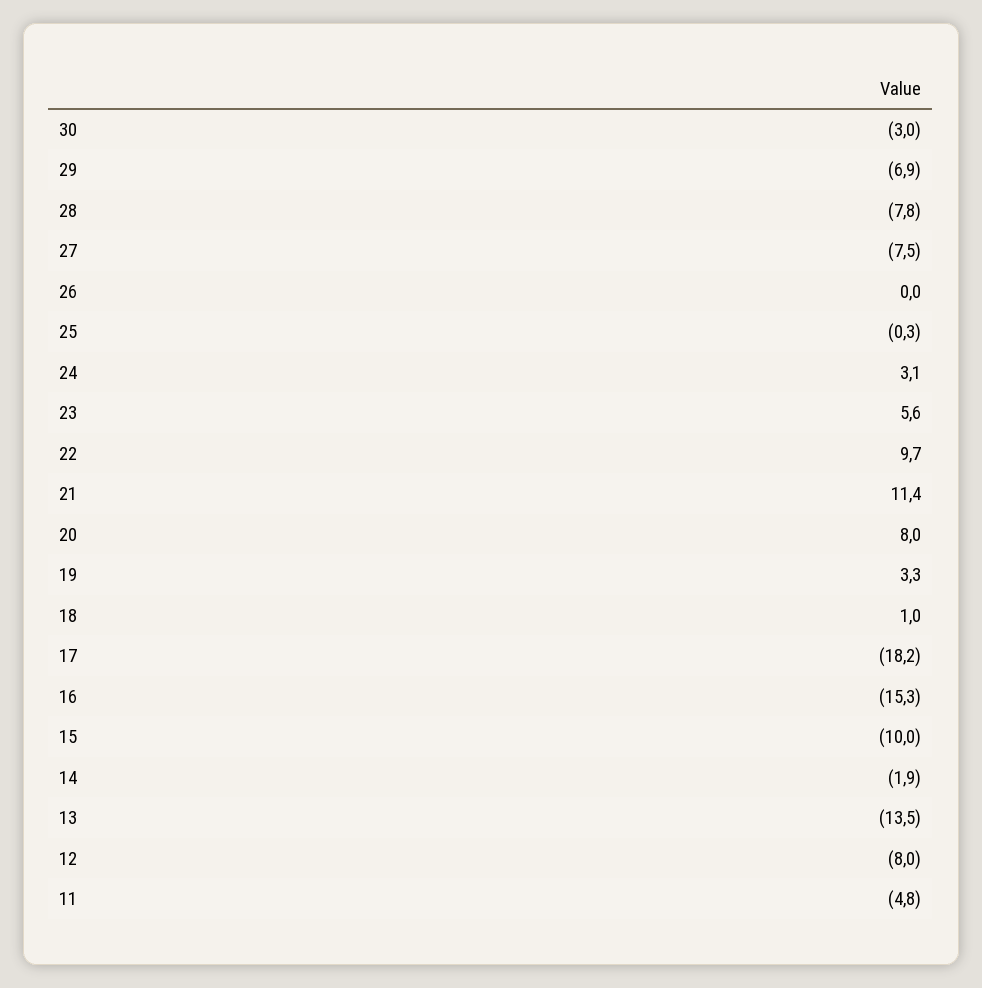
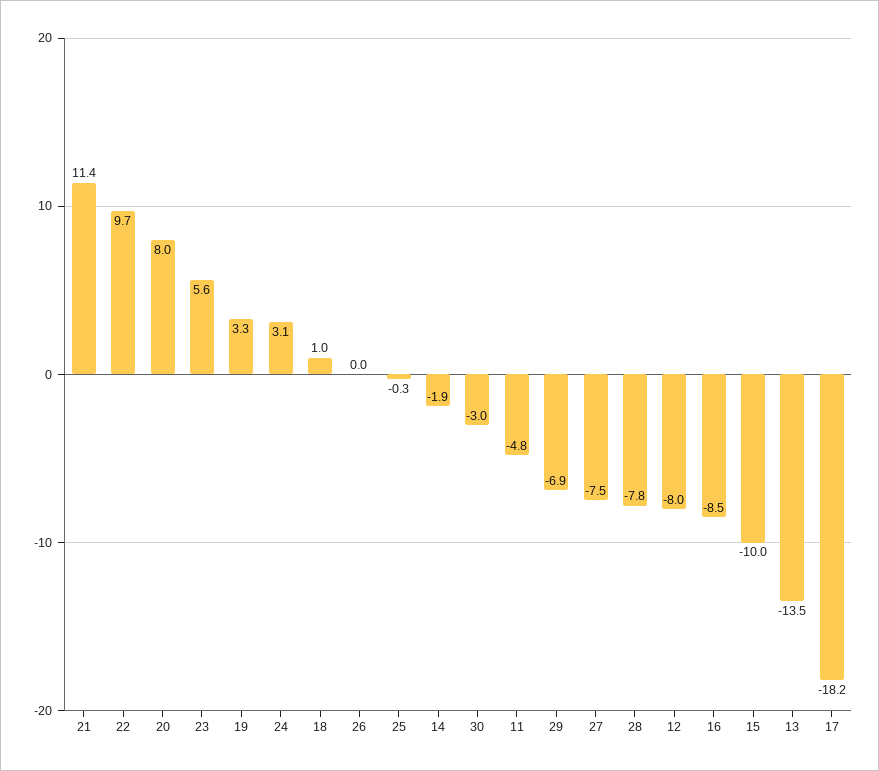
16: -15.3 -> -8.5

